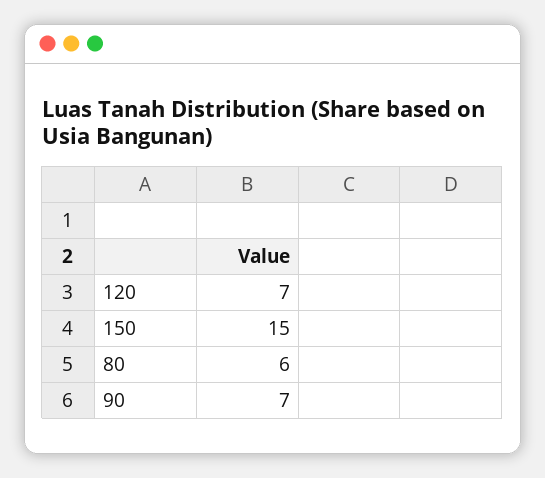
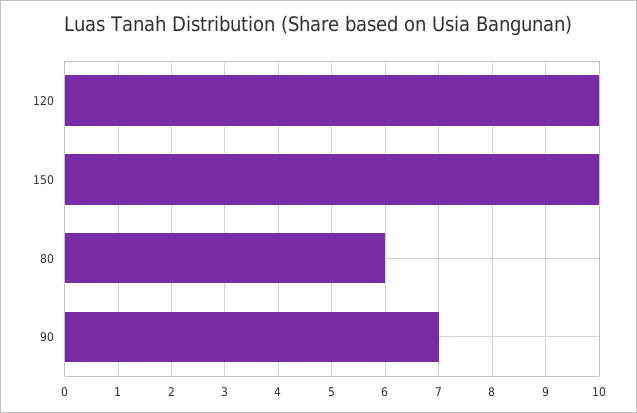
120: 7 -> 10
150: 15 -> 10

